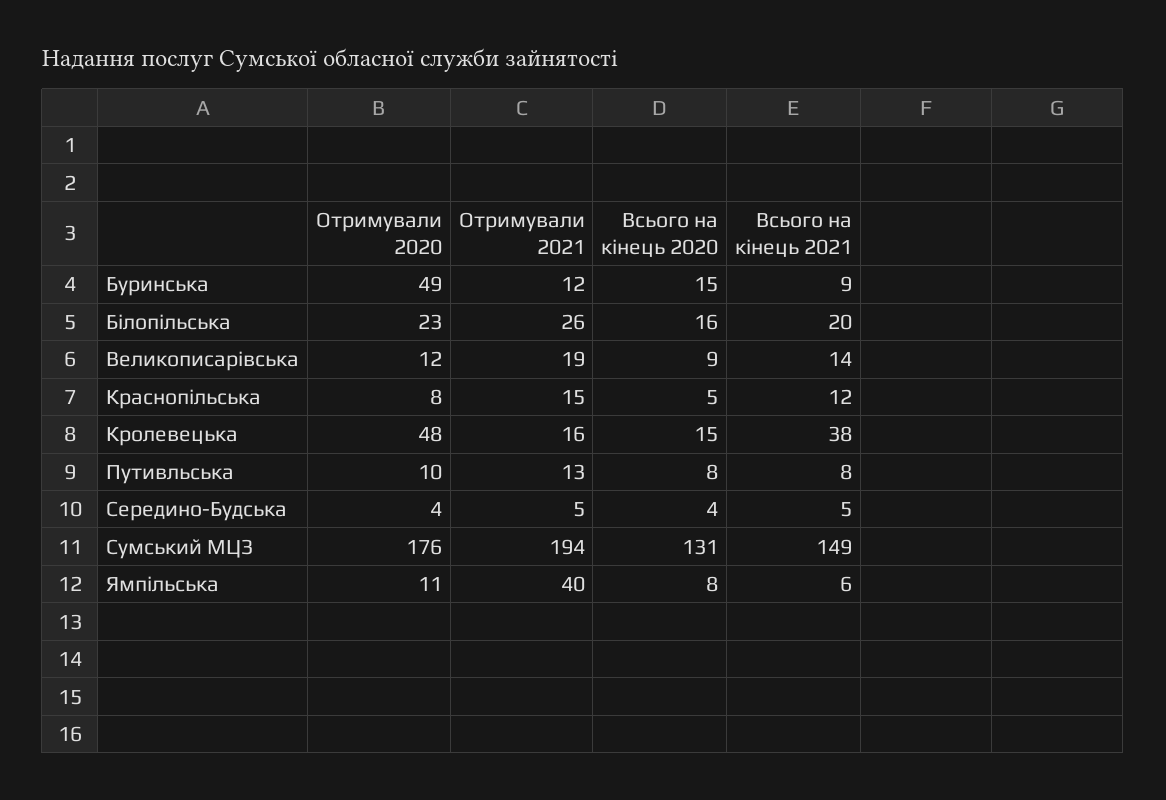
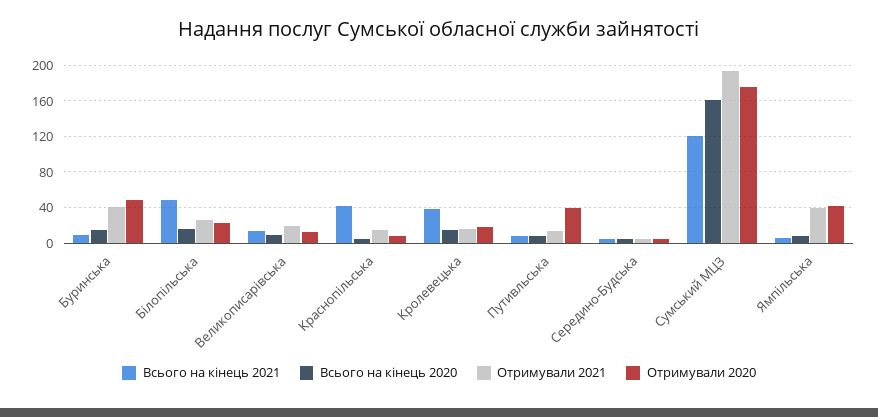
Отримували 2021, Буринська: 12 -> 40
Всього на кінець 2021, Білопільська: 20 -> 50
Всього на кінець 2021, Краснопільська: 12 -> 40
Отримували 2020, Кролевецька: 48 -> 20
Отримували 2020, Путивльська: 10 -> 40
Всього на кінець 2020, Сумський МЦЗ: 131 -> 160
Всього на кінець 2021, Сумський МЦЗ: 149 -> 120
Отримували 2020, Ямпільська: 11 -> 40

